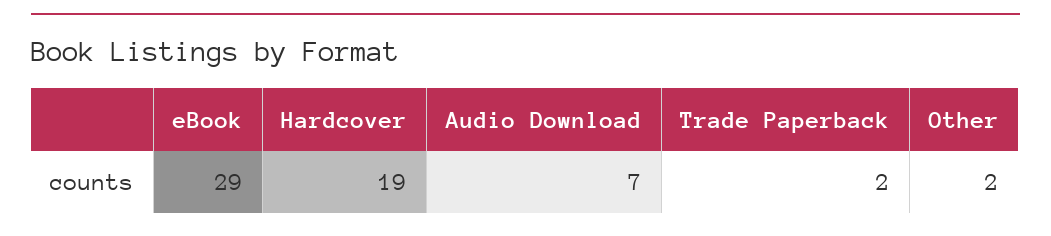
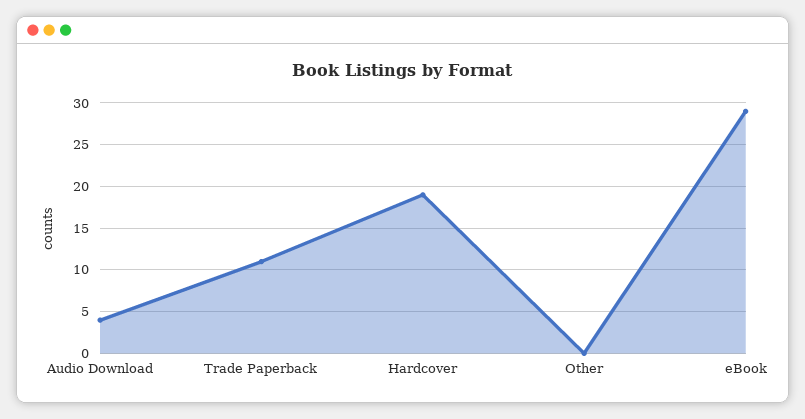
Audio Download: 7 -> 4
Trade Paperback: 2 -> 11
Other: 2 -> 0

